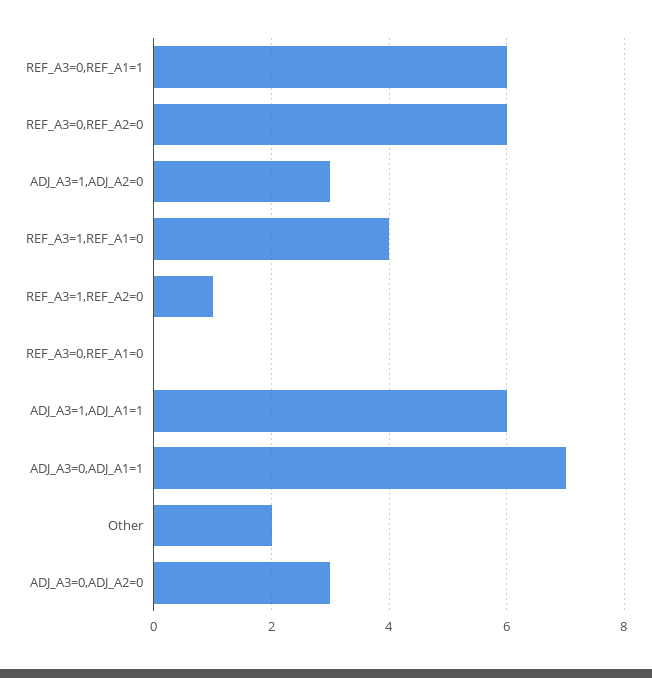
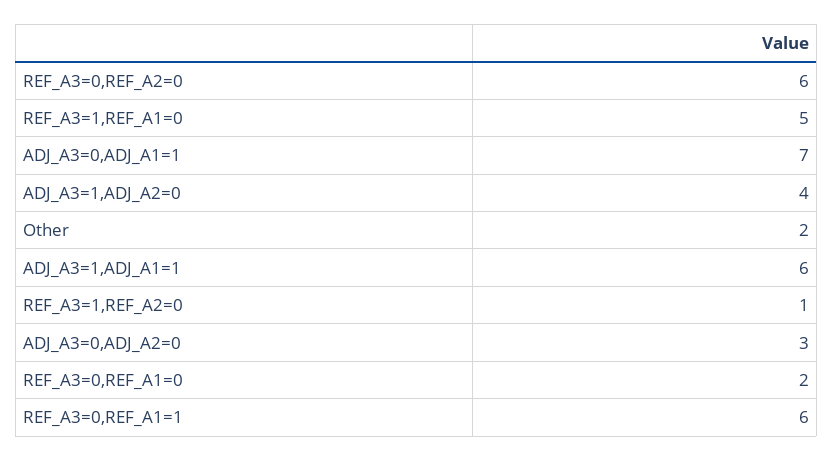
ADJ_A3=1,ADJ_A2=0: 3 -> 4
REF_A3=1,REF_A1=0: 4 -> 5
REF_A3=0,REF_A1=0: 0 -> 2

